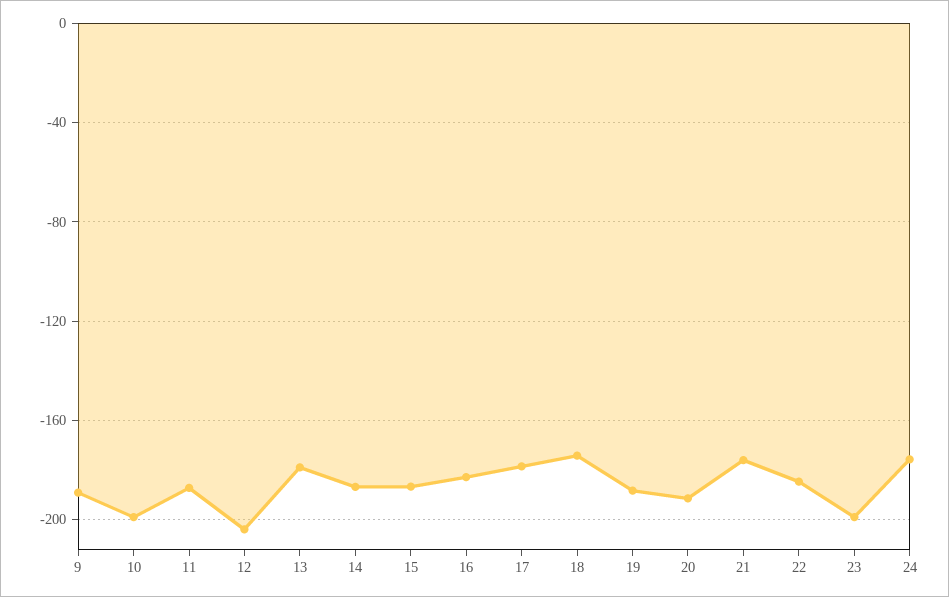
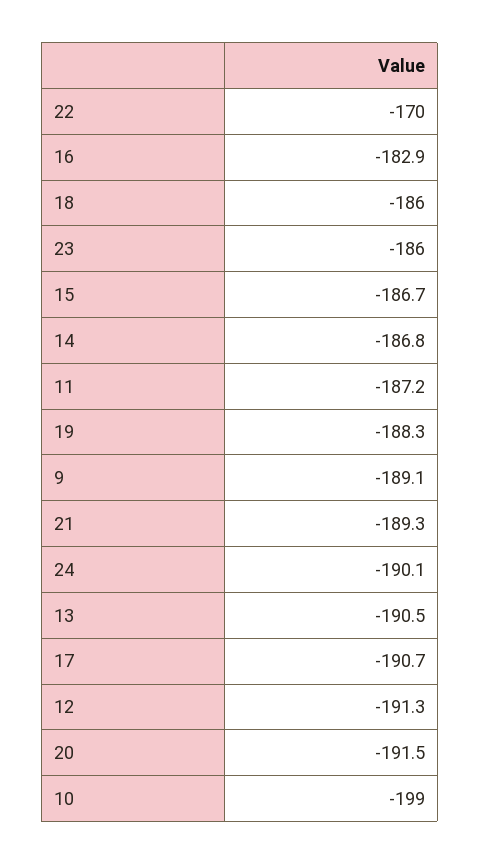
12: -205 -> -191.3
13: -180 -> -190.5
17: -180 -> -190.7
18: -175 -> -186
21: -175 -> -189.3
22: -185 -> -170
23: -200 -> -186
24: -175 -> -190.1

